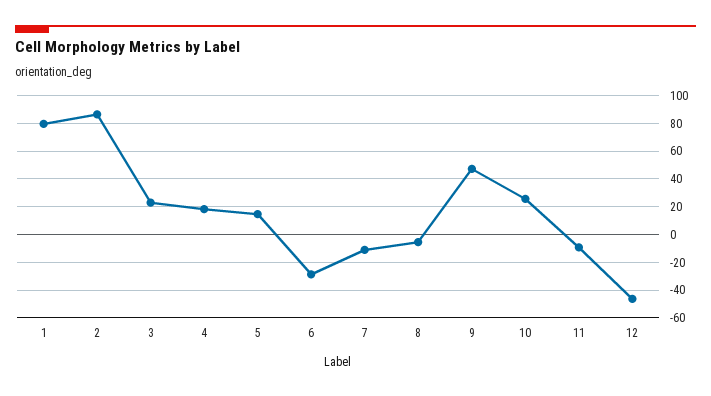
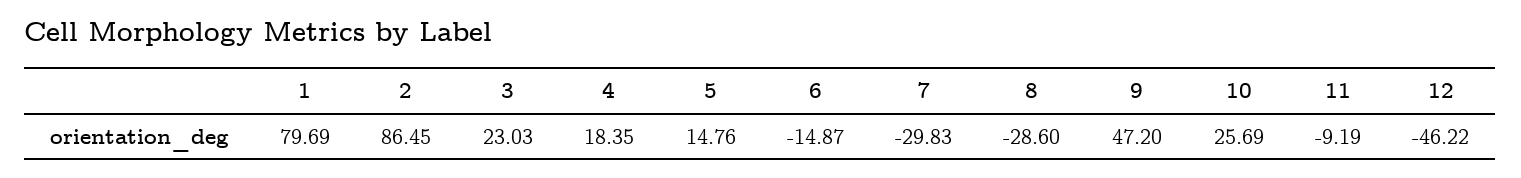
6: -30 -> -14.87
7: -10 -> -29.83
8: -5 -> -28.6

